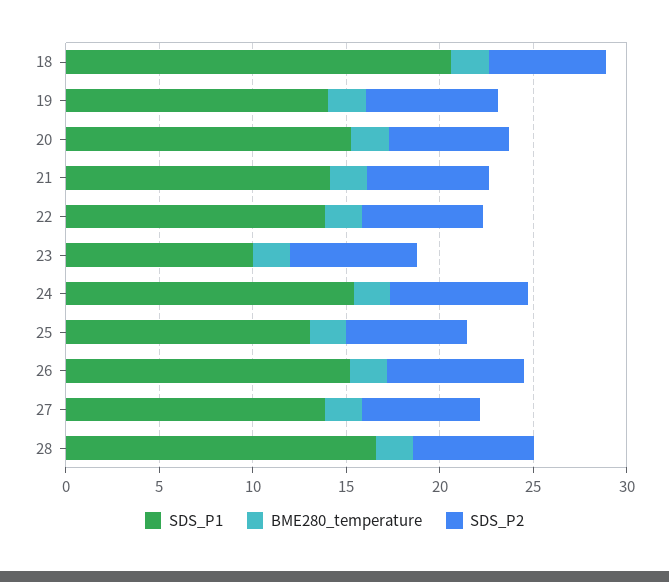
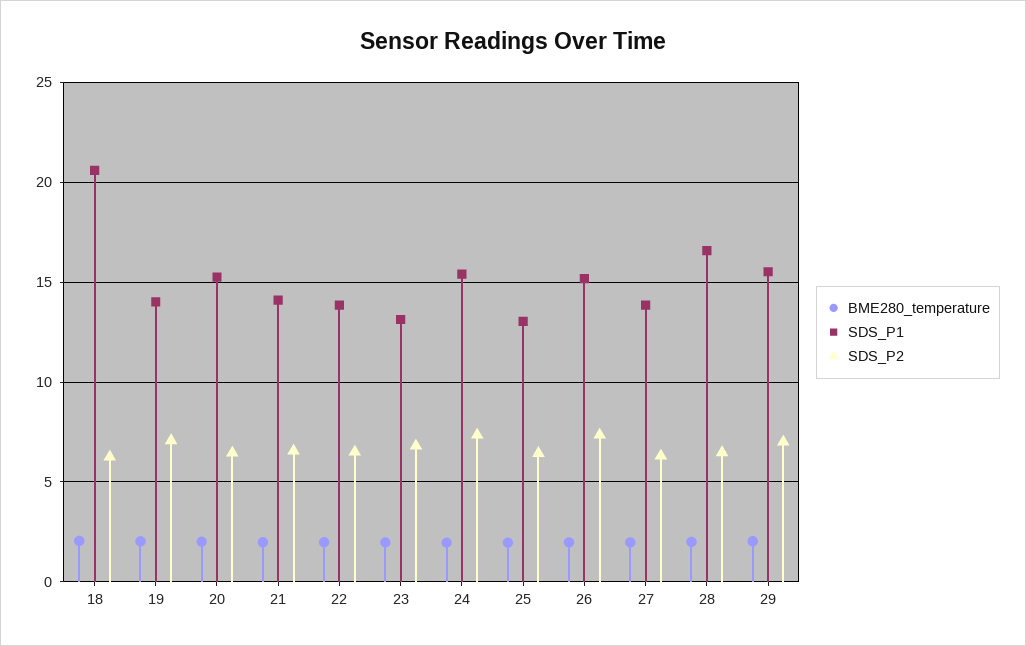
SDS_P1, 23: 10 -> 13
BME280_temperature, 29: none -> 2
SDS_P1, 29: none -> 15.5
SDS_P2, 29: none -> 7

